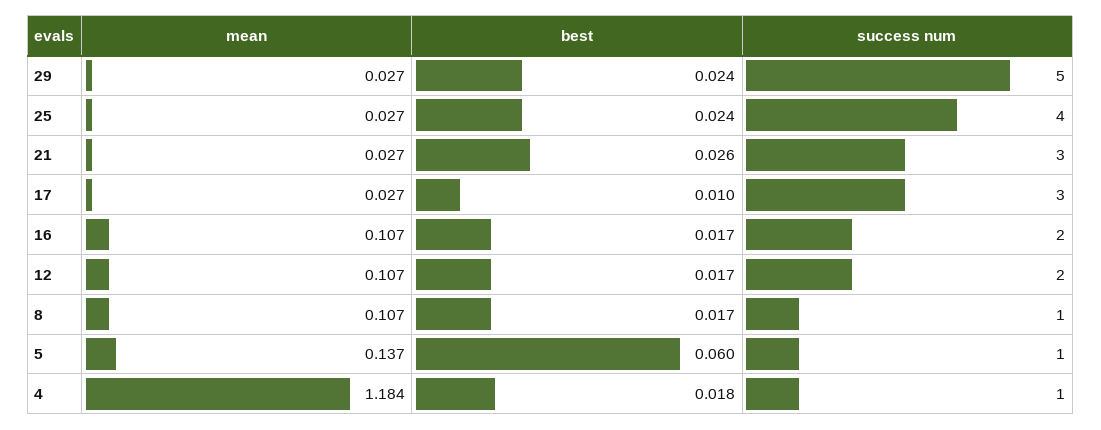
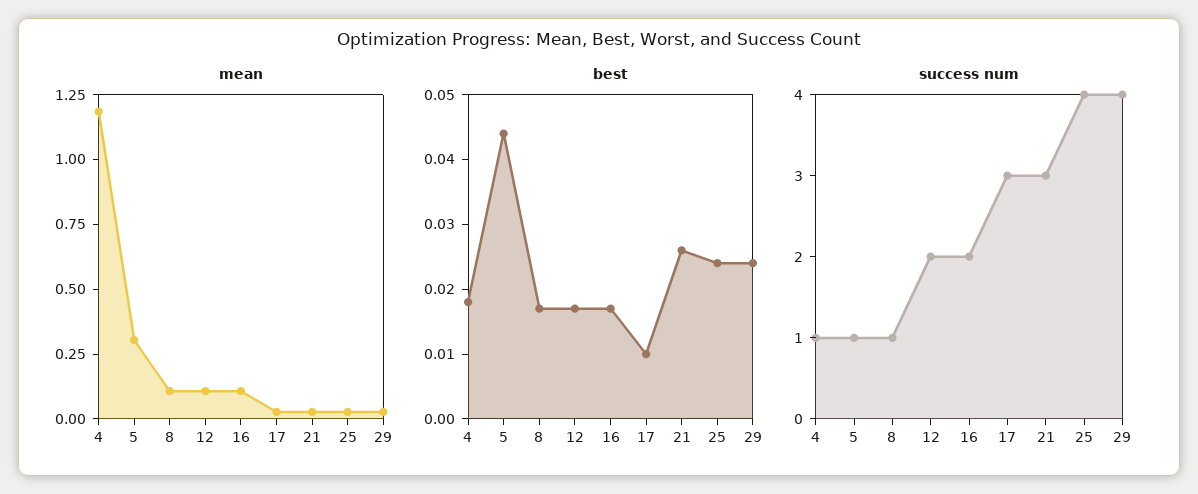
success num, 29: 5 -> 4
mean, 5: 0.137 -> 0.3
best, 5: 0.06 -> 0.045

